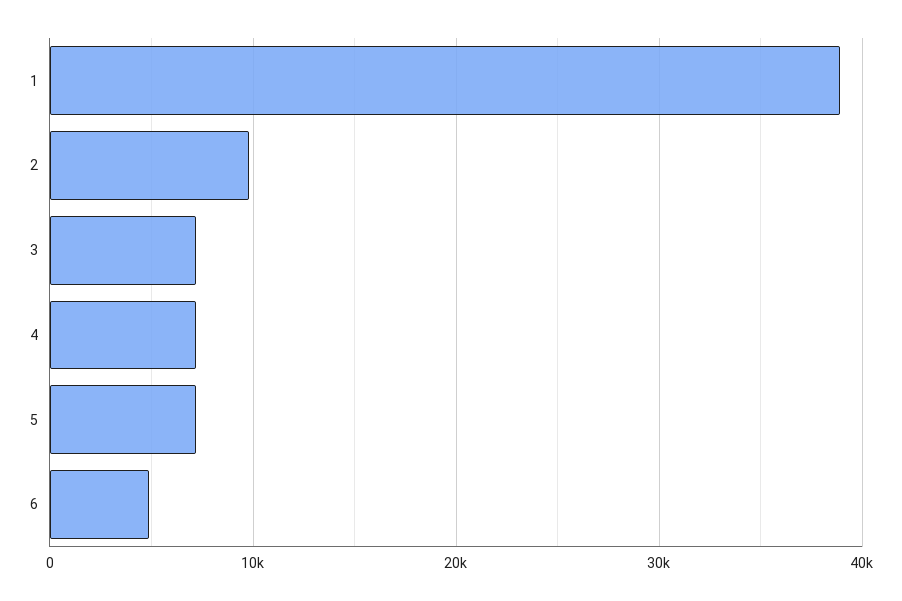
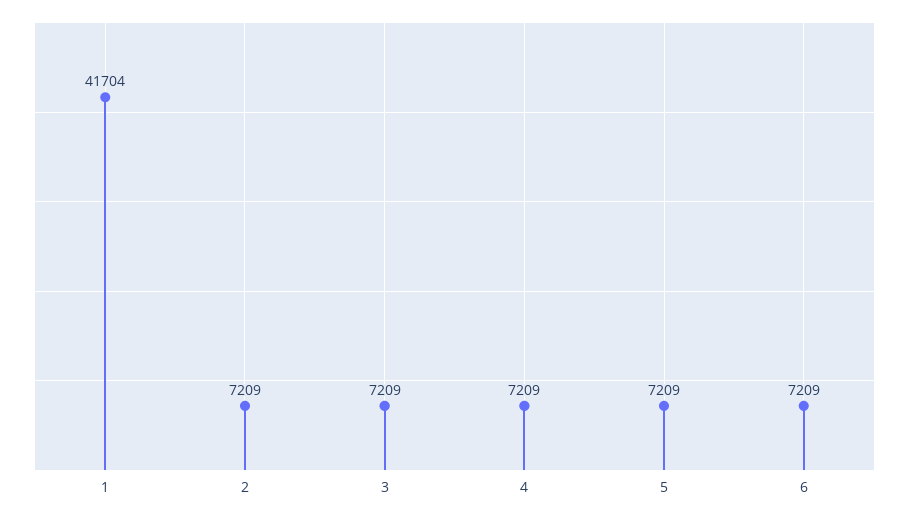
1: 39000 -> 41704
2: 10000 -> 7209
6: 5000 -> 7209

